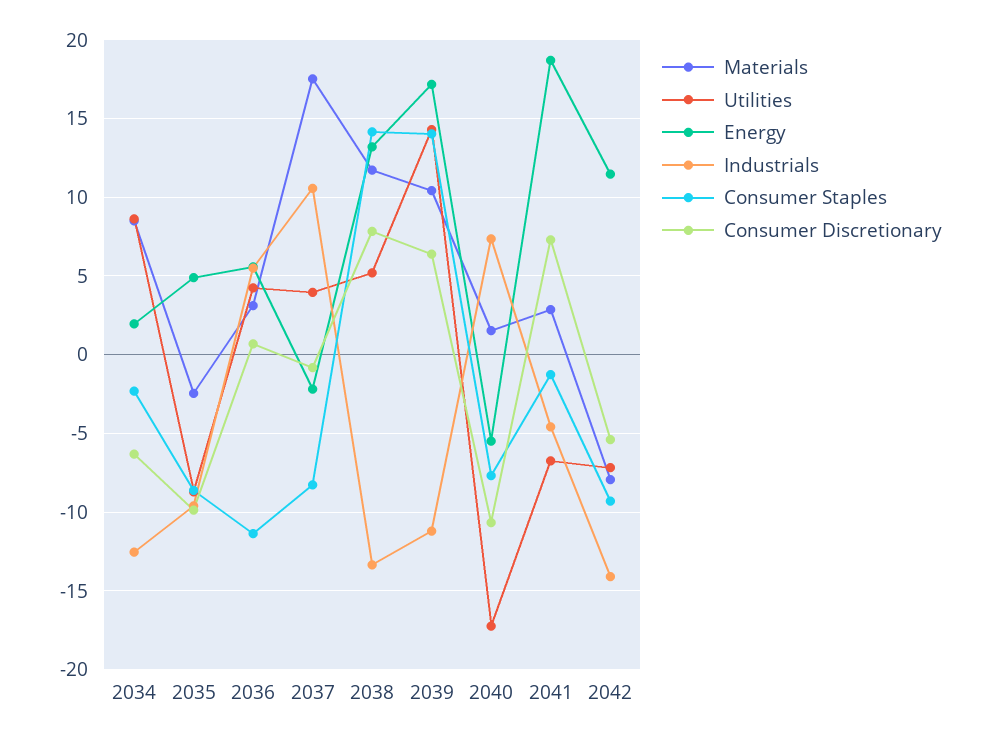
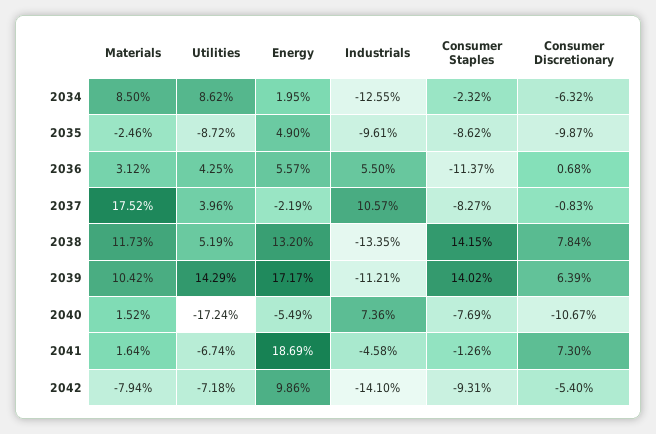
Materials, 2041: 3 -> 1.64
Energy, 2042: 11.5 -> 9.86

